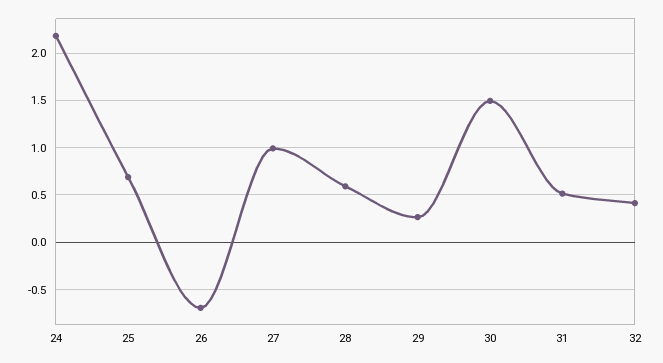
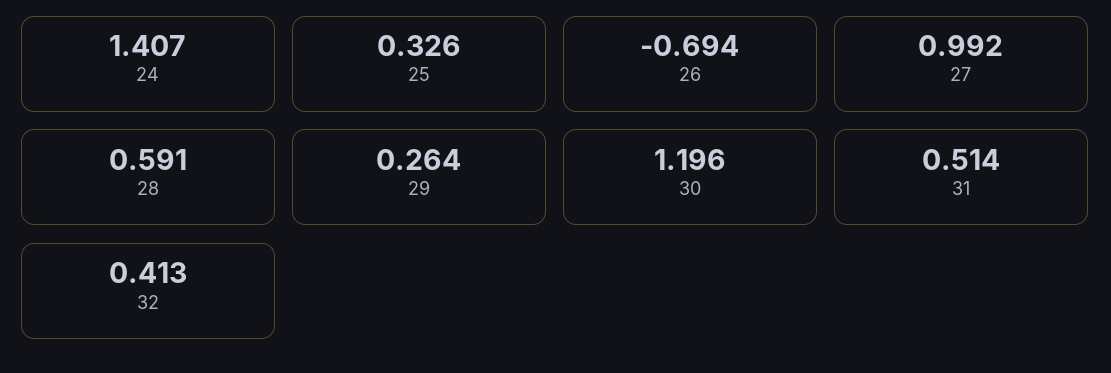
24: 2.2 -> 1.407
25: 0.7 -> 0.326
30: 1.5 -> 1.196

